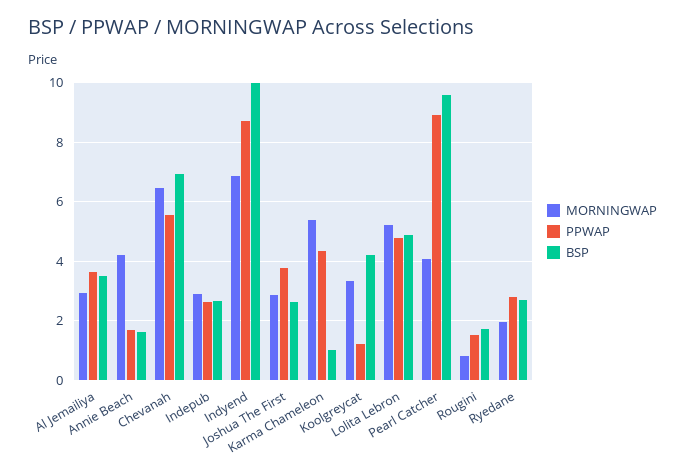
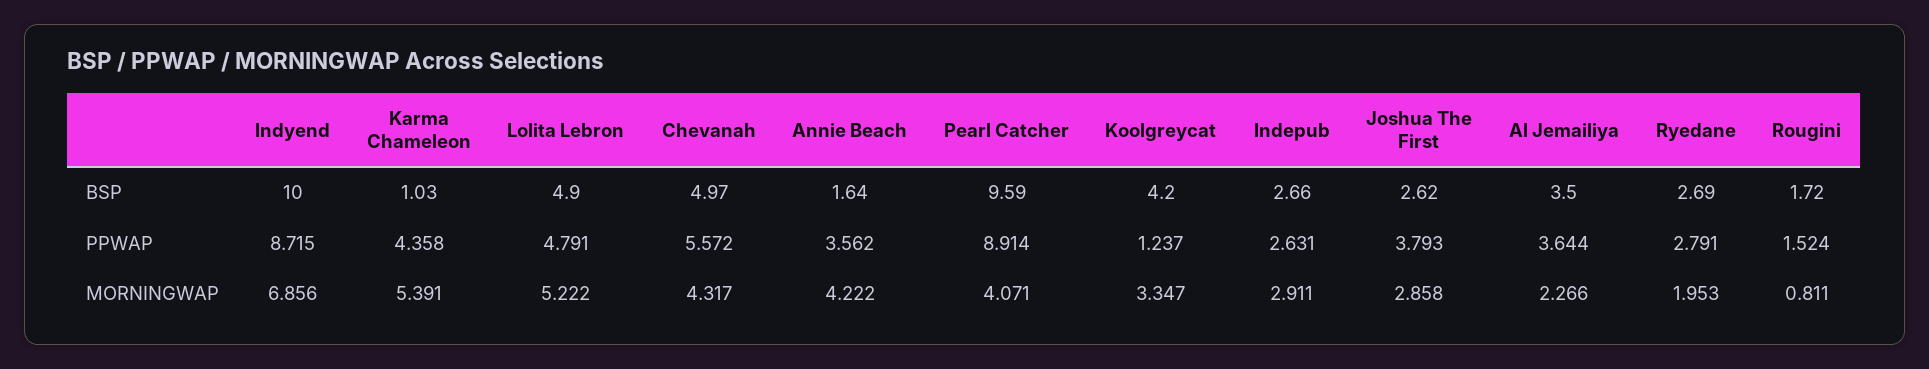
MORNINGWAP, Al Jemailiya: 3 -> 2.266
PPWAP, Annie Beach: 1.75 -> 3.562
MORNINGWAP, Chevanah: 6.5 -> 4.317
BSP, Chevanah: 7 -> 4.97

